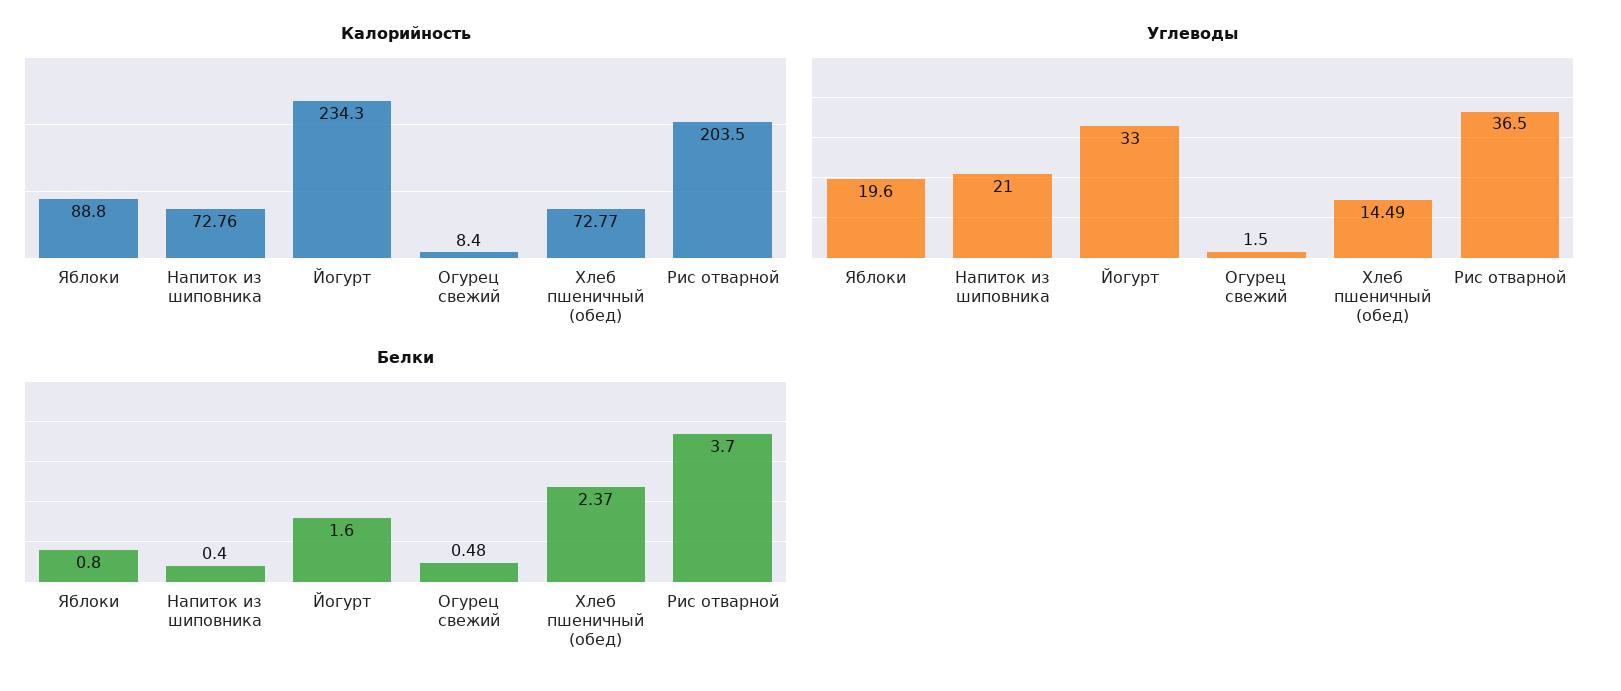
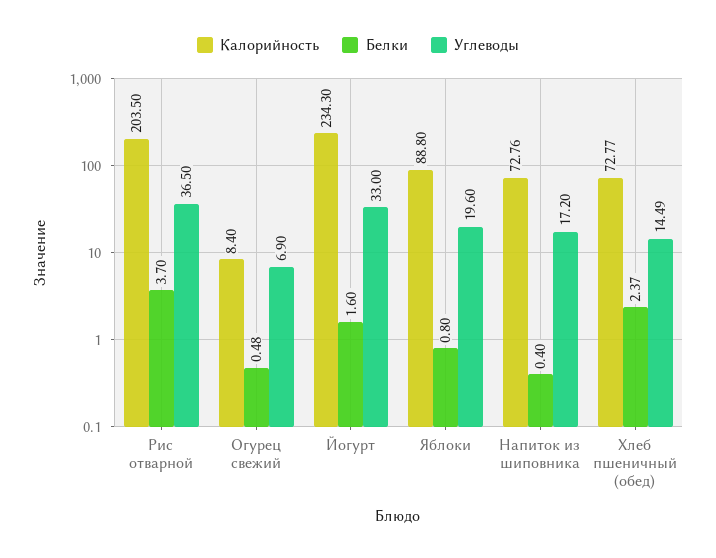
Углеводы, Напиток из шиповника: 21 -> 17.2
Углеводы, Огурец свежий: 1.5 -> 6.9

